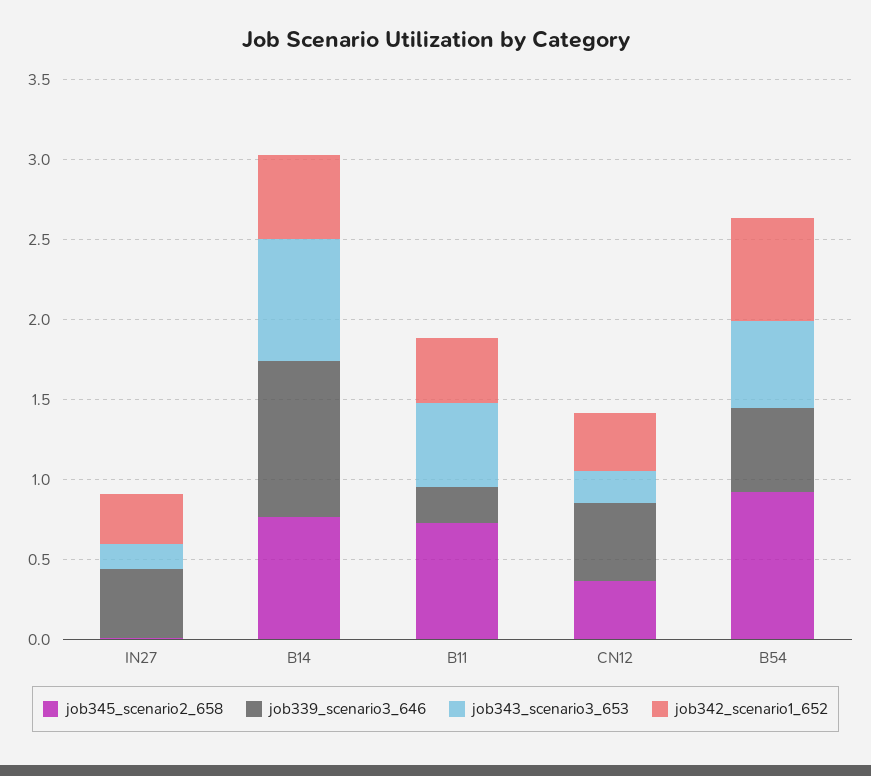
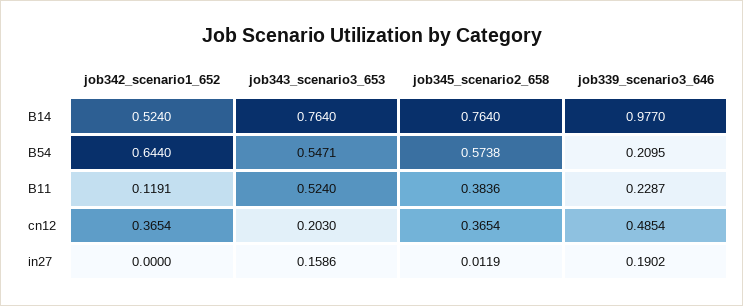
job339_scenario3_646, IN27: 0.4 -> 0.1902
job342_scenario1_652, IN27: 0.3 -> 0
job345_scenario2_658, B11: 0.7 -> 0.3836
job342_scenario1_652, B11: 0.4 -> 0.1191
job345_scenario2_658, B54: 0.9 -> 0.5738
job339_scenario3_646, B54: 0.5 -> 0.2095

